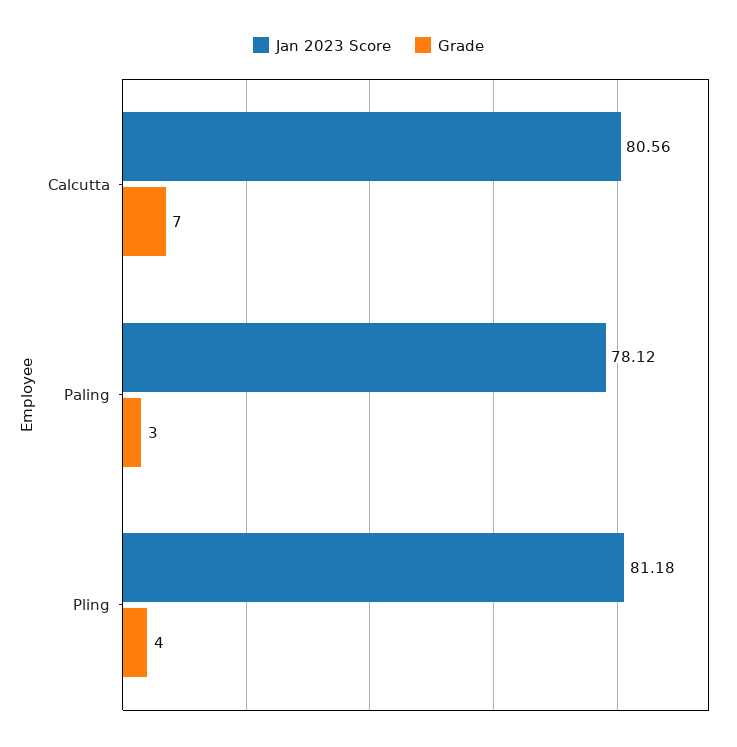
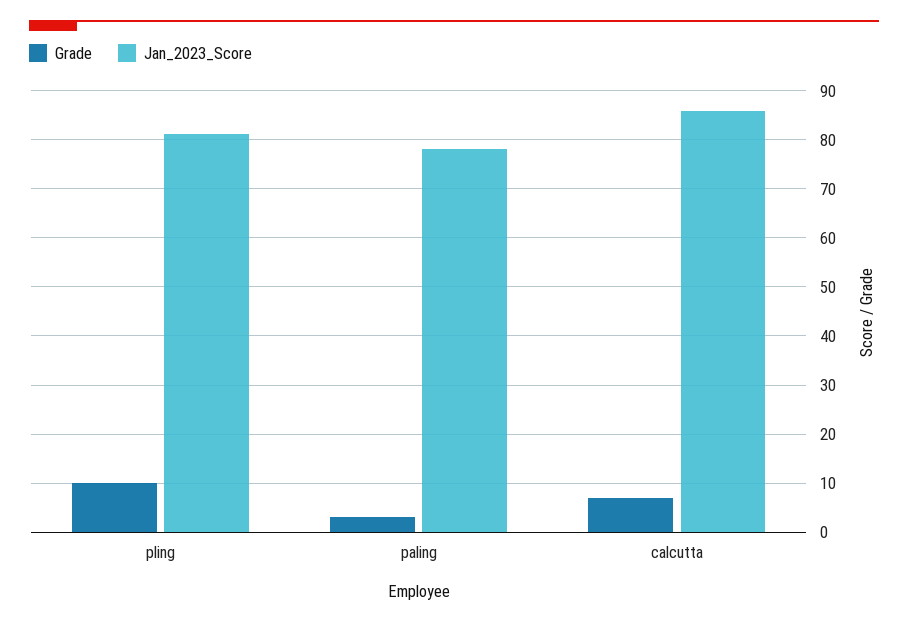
Jan 2023 Score, Calcutta: 80.56 -> 86
Grade, Pling: 4 -> 10

